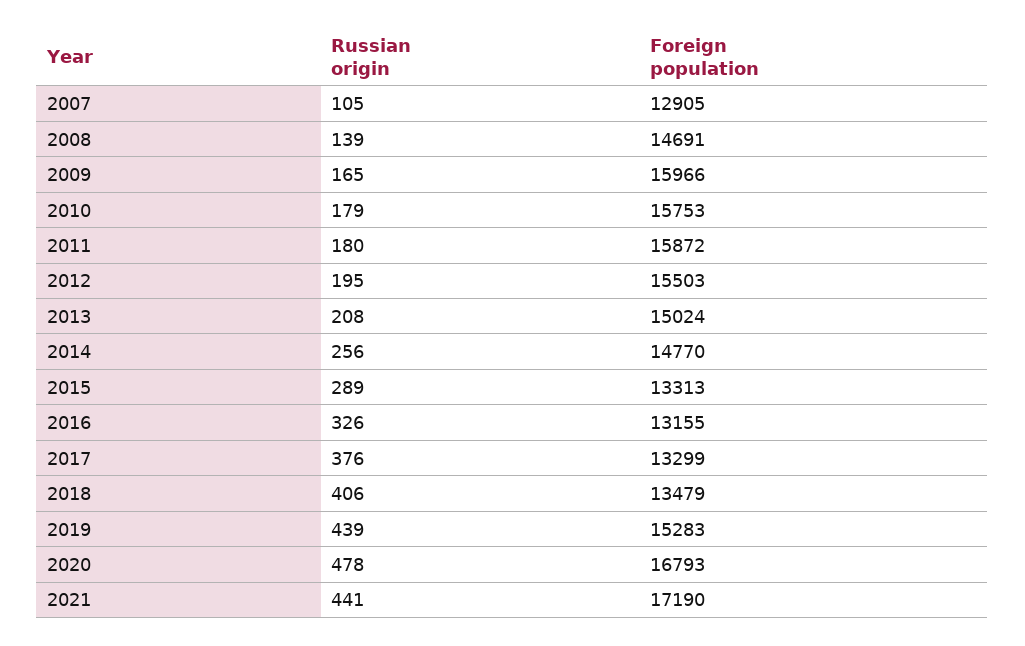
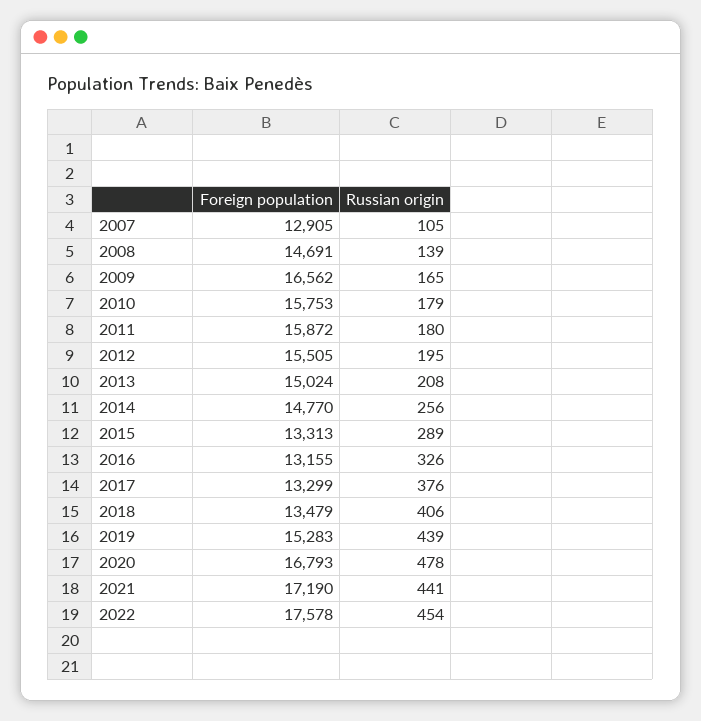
Foreign population, 2009: 15966 -> 16562
Foreign population, 2012: 15503 -> 15505
Foreign population, 2022: none -> 17578
Russian origin, 2022: none -> 454

